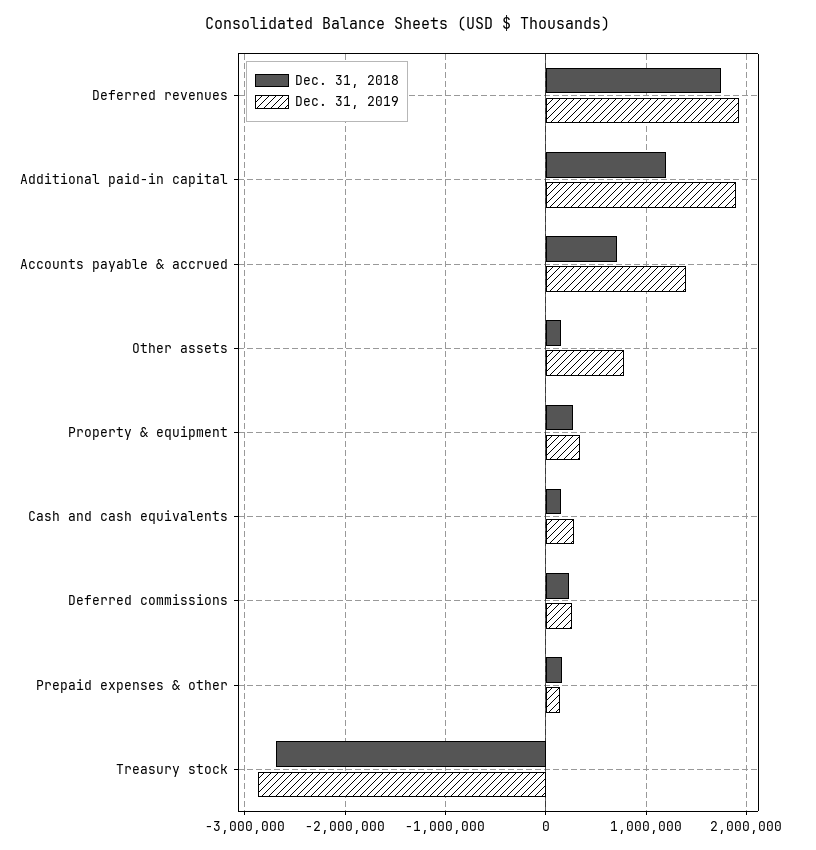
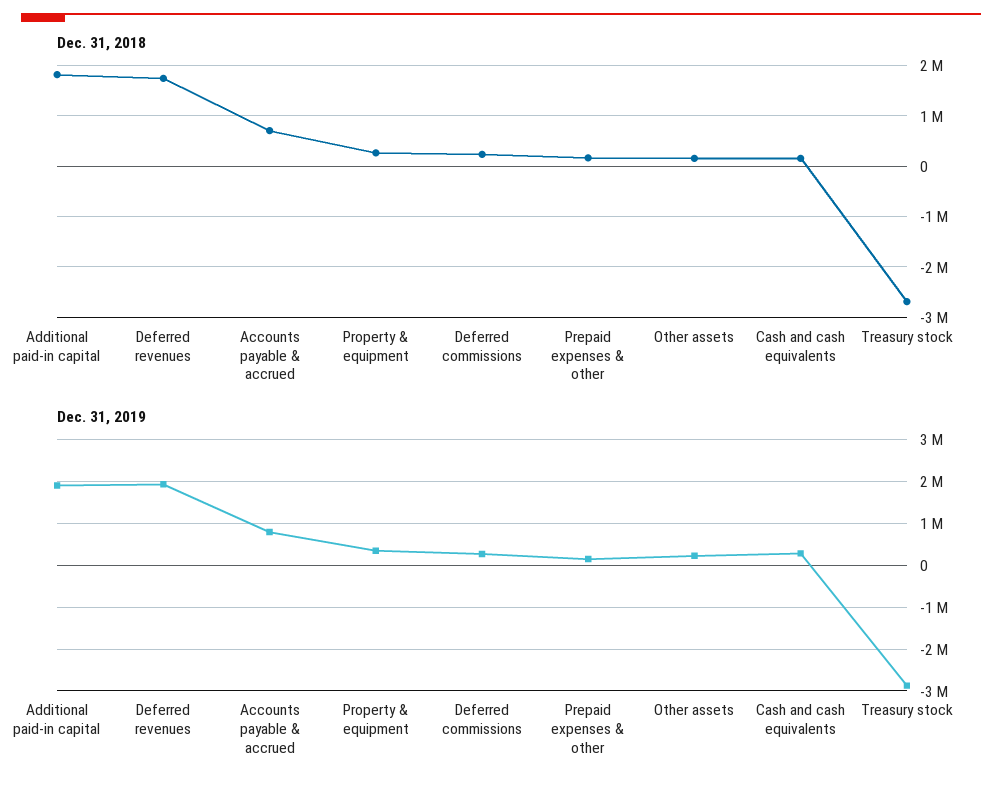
Dec. 31, 2018, Additional paid-in capital: 1200000 -> 1800000
Dec. 31, 2019, Accounts payable & accrued: 1400000 -> 800000
Dec. 31, 2019, Other assets: 800000 -> 200000

